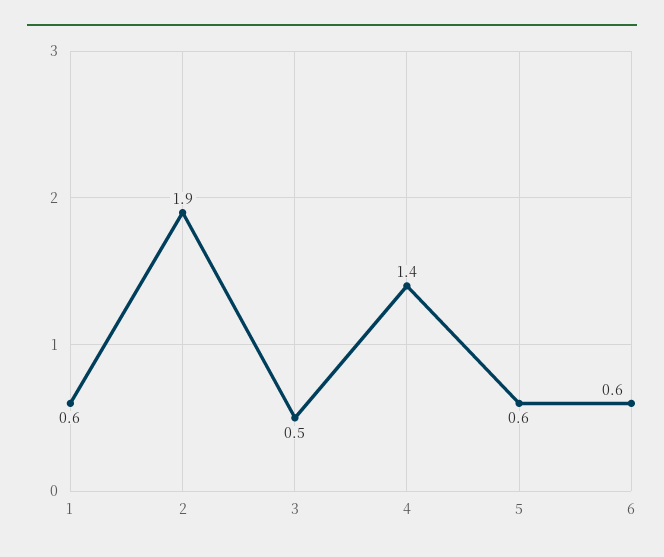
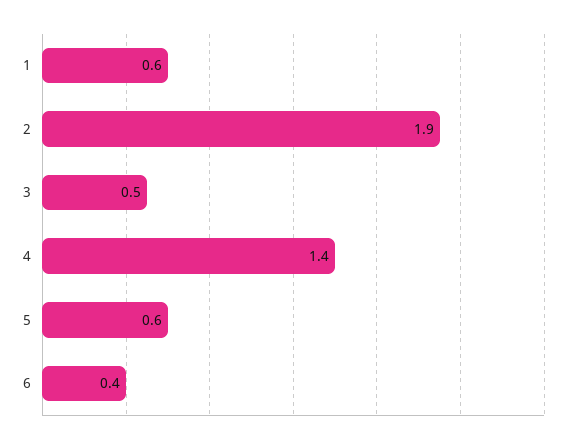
6: 0.6 -> 0.4

